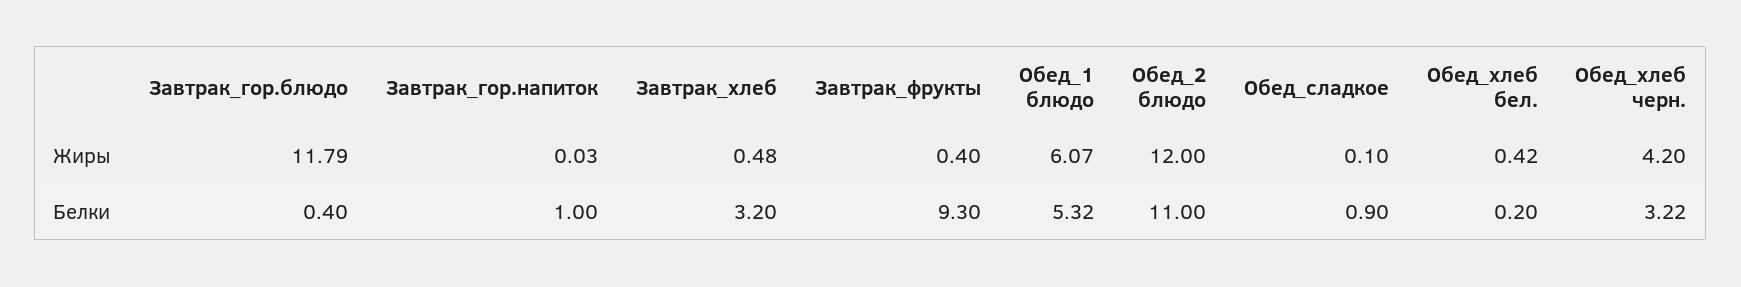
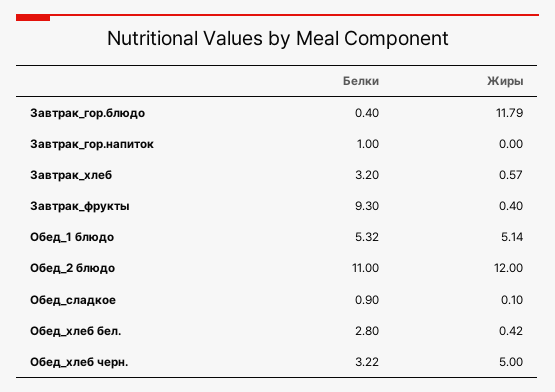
Завтрак_гор.напиток, Жиры: 0.03 -> 0
Завтрак_хлеб, Жиры: 0.48 -> 0.57
Обед_1 блюдо, Жиры: 6.07 -> 5.14
Обед_хлеб черн., Жиры: 4.2 -> 5
Обед_хлеб бел., Белки: 0.2 -> 2.8

